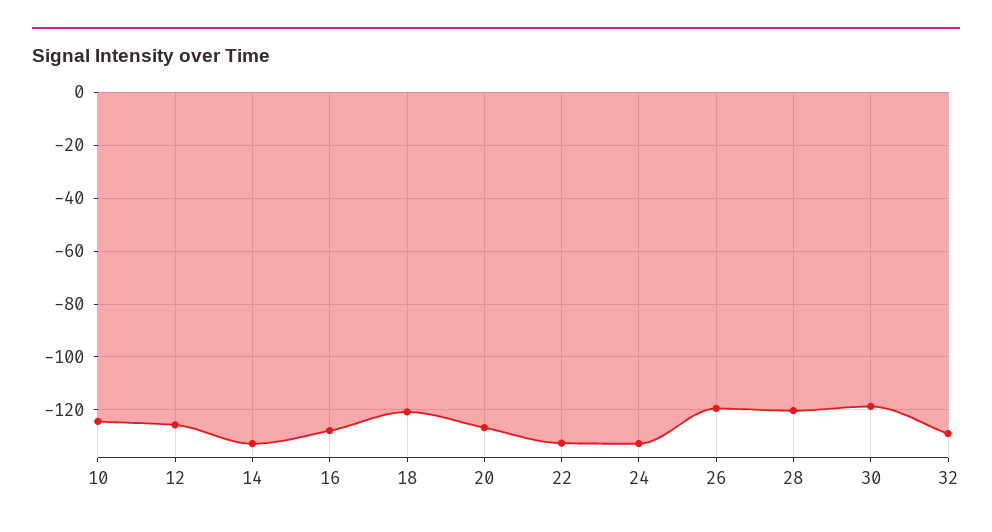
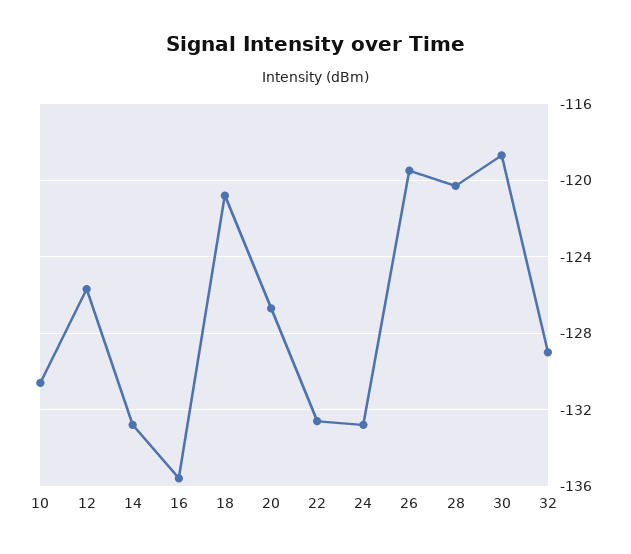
10: -125 -> -130.5
16: -127.5 -> -135.5

